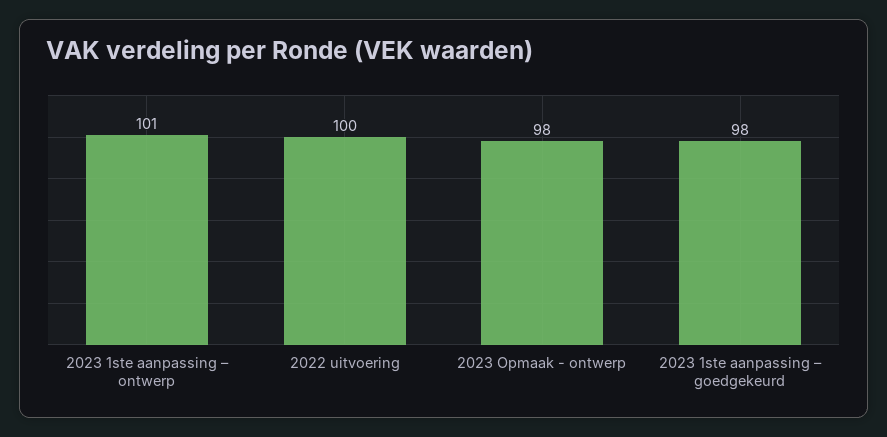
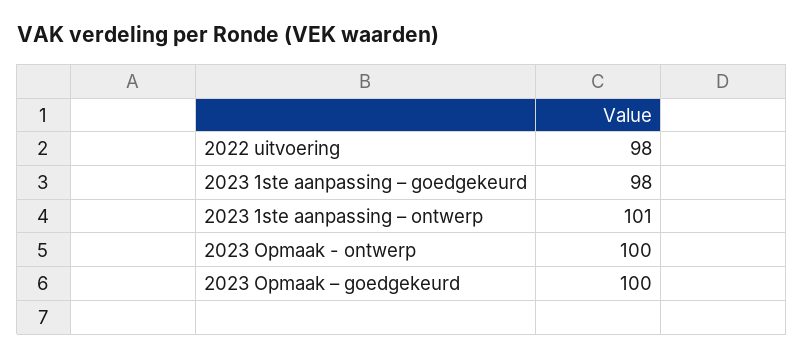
2022 uitvoering: 100 -> 98
2023 Opmaak - ontwerp: 98 -> 100
2023 Opmaak – goedgekeurd: none -> 100

